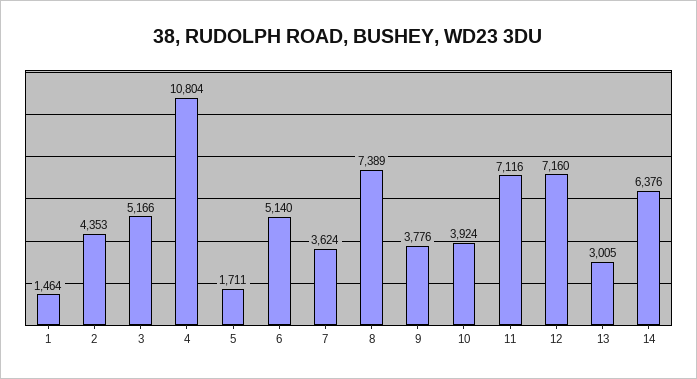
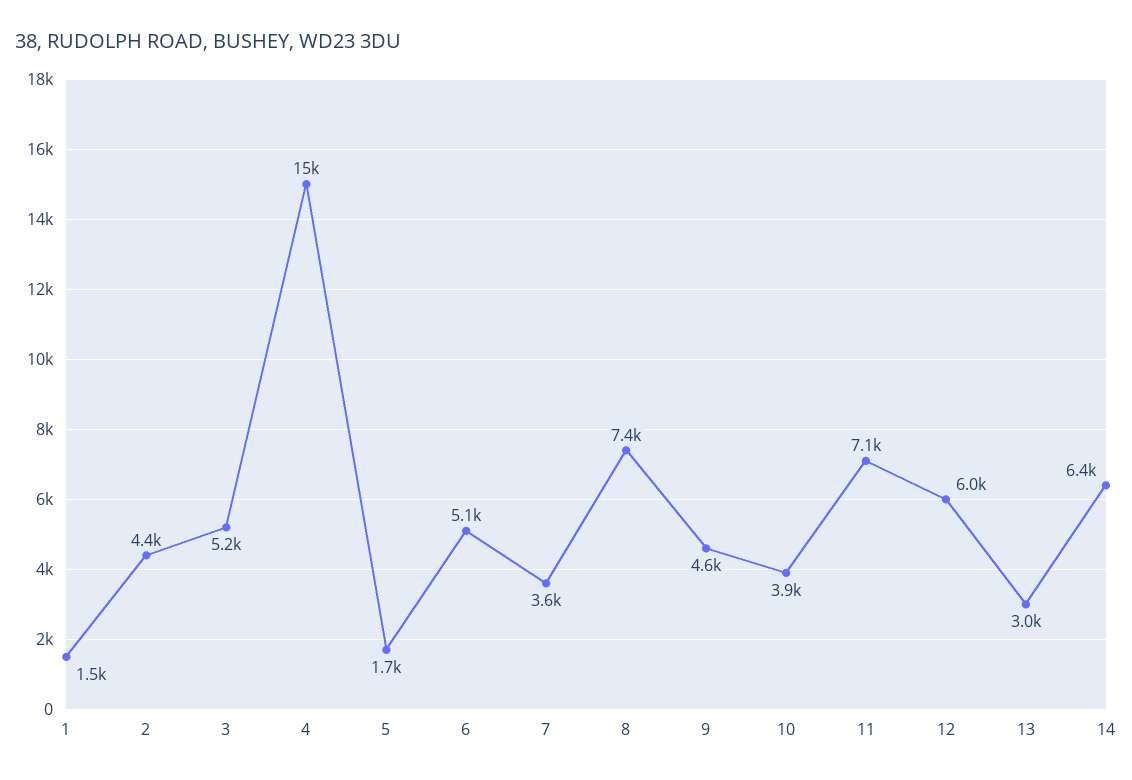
4: 10804 -> 15000
9: 3776 -> 4600
12: 7160 -> 6000

